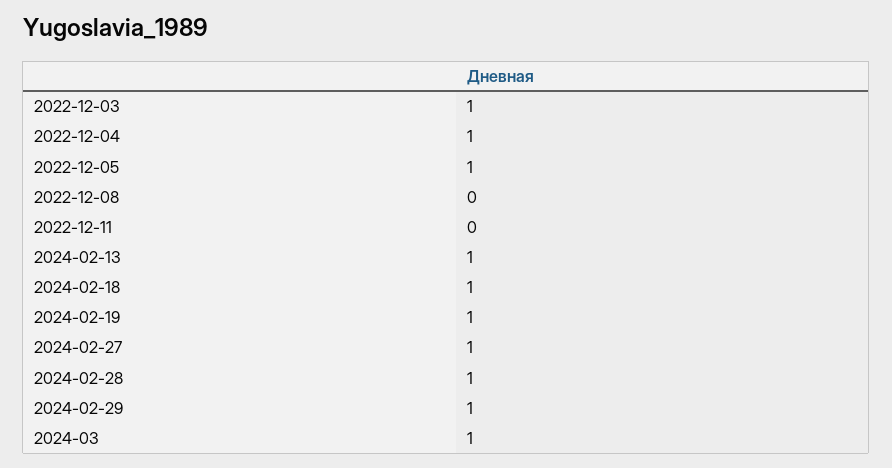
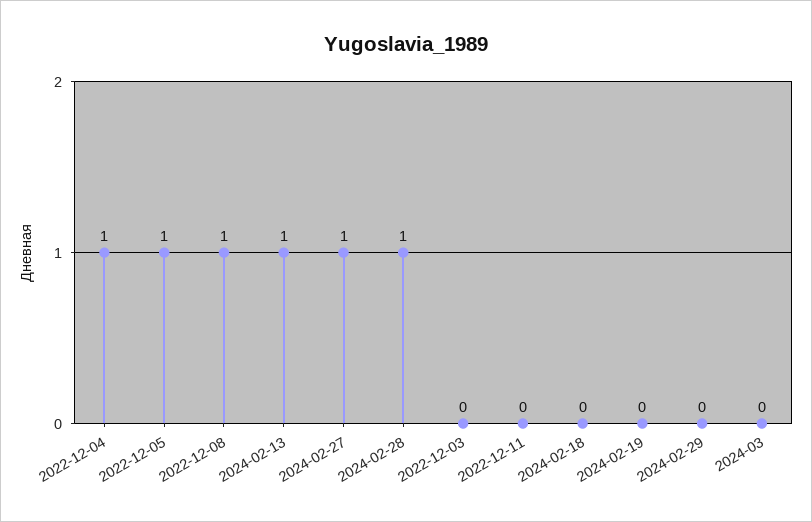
2022-12-03: 1 -> 0
2022-12-08: 0 -> 1
2024-02-18: 1 -> 0
2024-02-19: 1 -> 0
2024-02-29: 1 -> 0
2024-03: 1 -> 0

